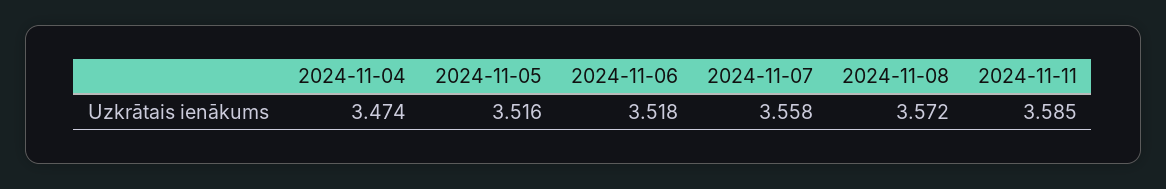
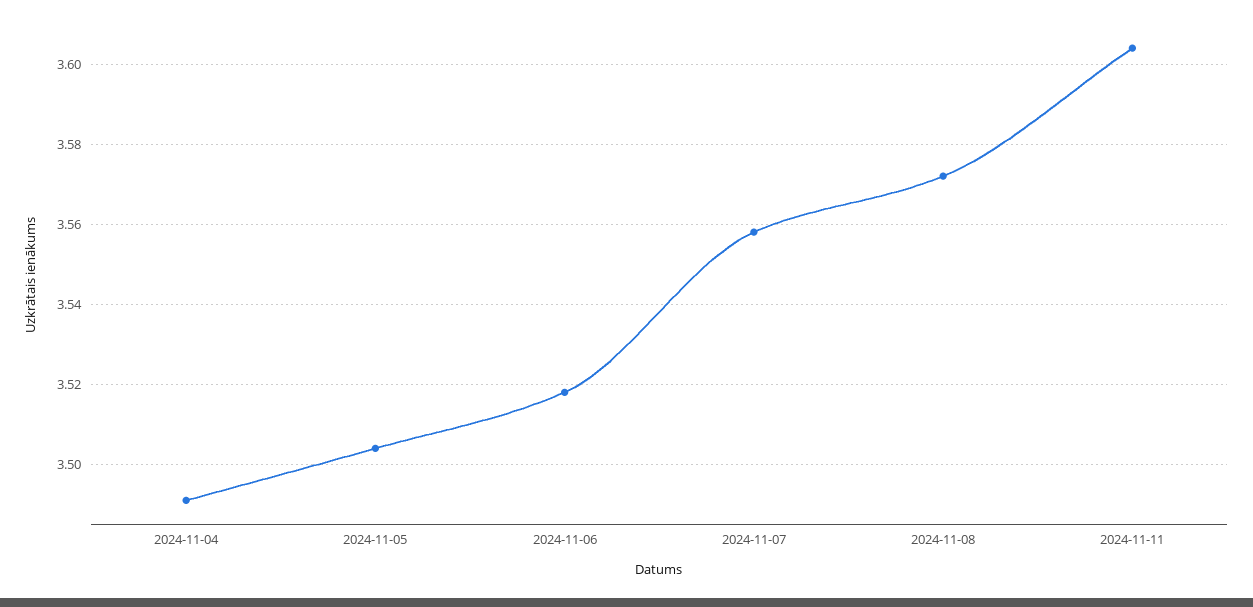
2024-11-04: 3.474 -> 3.49
2024-11-05: 3.516 -> 3.505
2024-11-11: 3.585 -> 3.605

